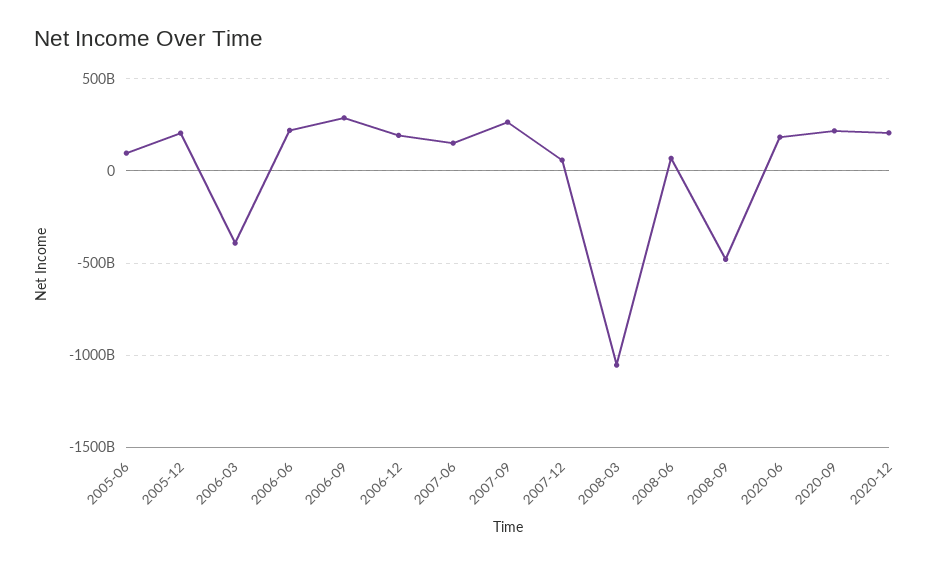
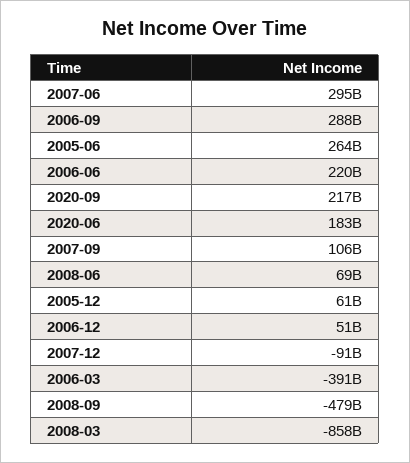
2005-06: 100000000000 -> 264000000000
2005-12: 200000000000 -> 61000000000
2006-12: 200000000000 -> 51000000000
2007-06: 150000000000 -> 295000000000
2007-09: 250000000000 -> 106000000000
2007-12: 50000000000 -> -91000000000
2008-03: -1050000000000 -> -858000000000
2020-12: 200000000000 -> none

